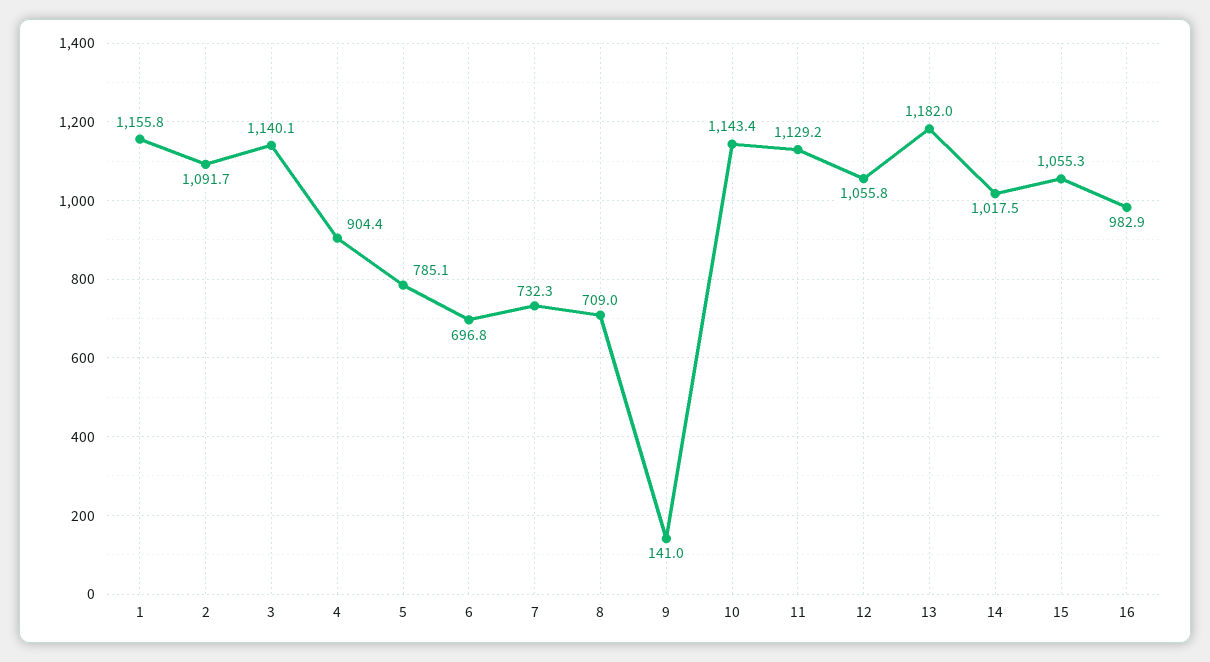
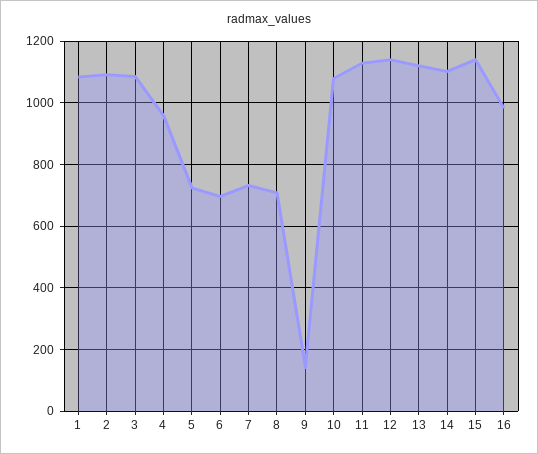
1: 1155.8 -> 1080
3: 1140.1 -> 1080
4: 904.4 -> 960
5: 785.1 -> 720
10: 1143.4 -> 1080
12: 1055.8 -> 1140
13: 1182 -> 1120
14: 1017.5 -> 1100
15: 1055.3 -> 1140

